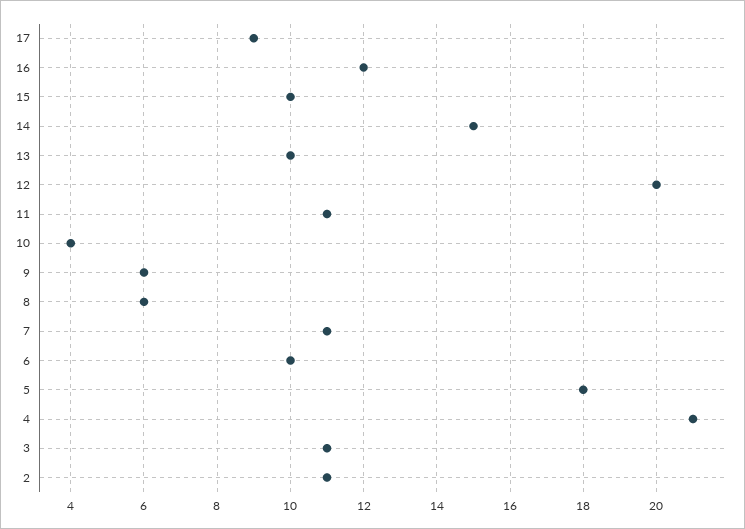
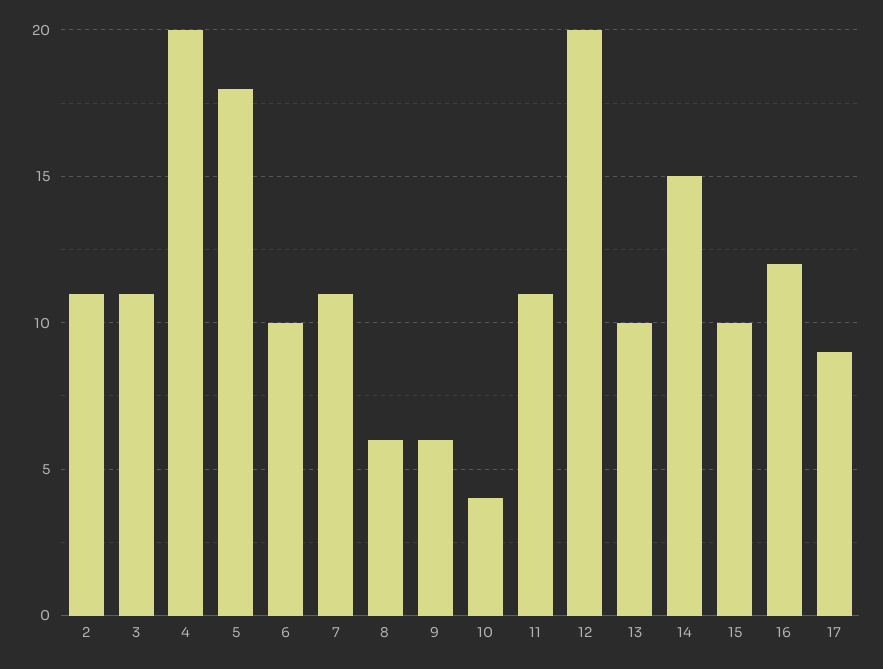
4: 21 -> 20

